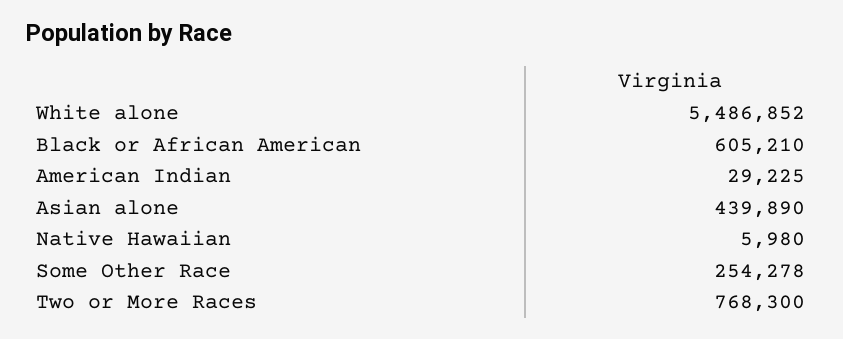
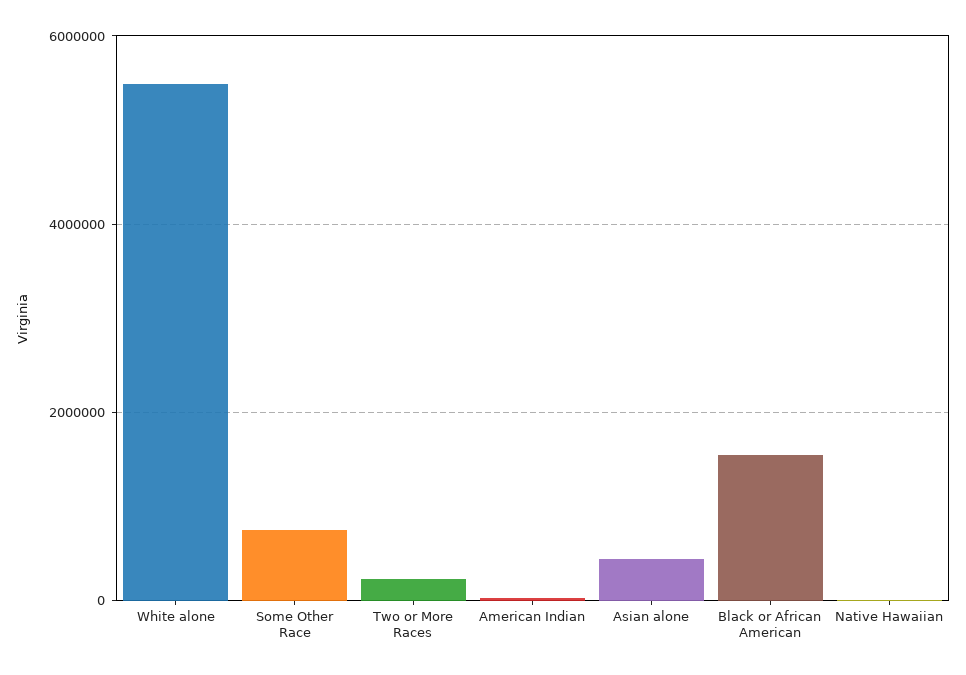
Black or African American: 605210 -> 1600000
Some Other Race: 254278 -> 800000
Two or More Races: 768300 -> 200000

